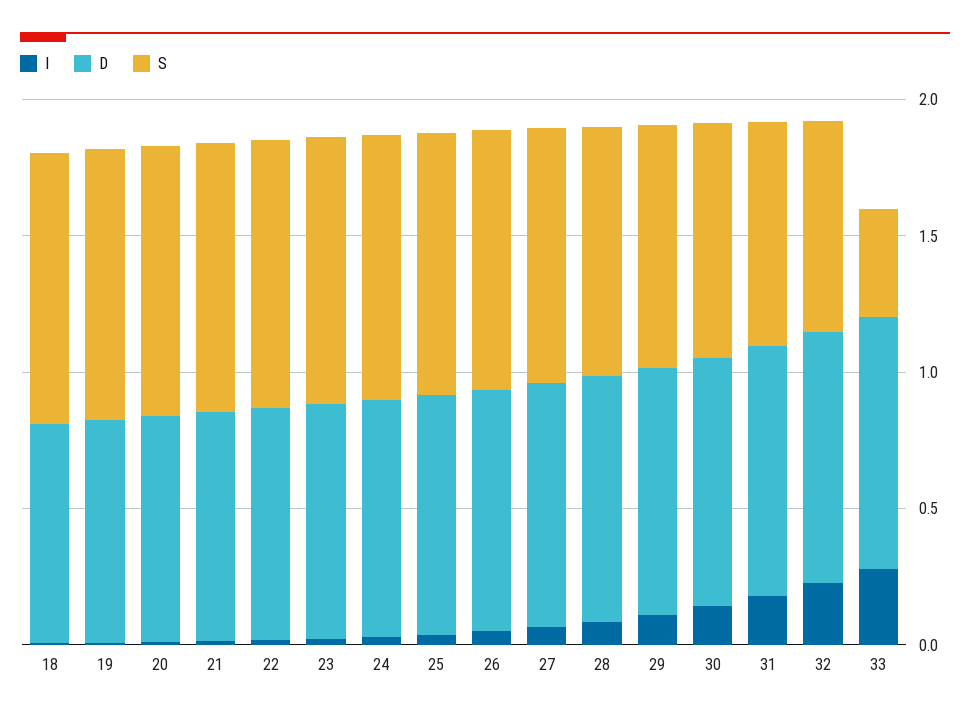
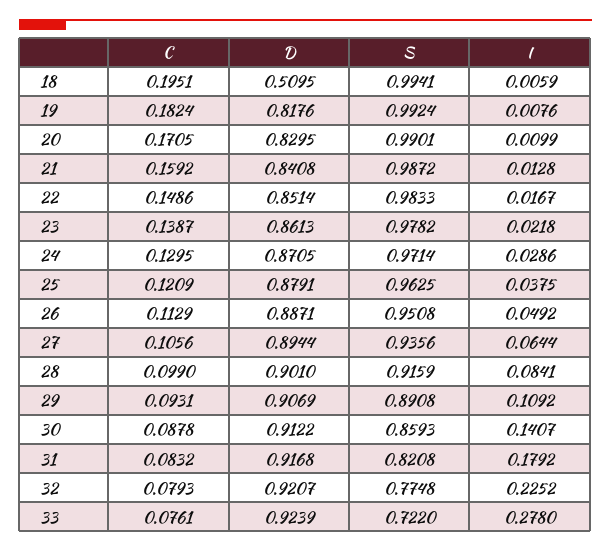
D, 18: 0.8 -> 0.5095
S, 33: 0.4 -> 0.722
C, 18: none -> 0.1951
C, 19: none -> 0.1824
C, 20: none -> 0.1705
C, 21: none -> 0.1592
C, 22: none -> 0.1486
C, 23: none -> 0.1387
C, 24: none -> 0.1295
C, 25: none -> 0.1209
C, 26: none -> 0.1129
C, 27: none -> 0.1056
C, 28: none -> 0.099
C, 29: none -> 0.0931
C, 30: none -> 0.0878
C, 31: none -> 0.0832
C, 32: none -> 0.0793
C, 33: none -> 0.0761

